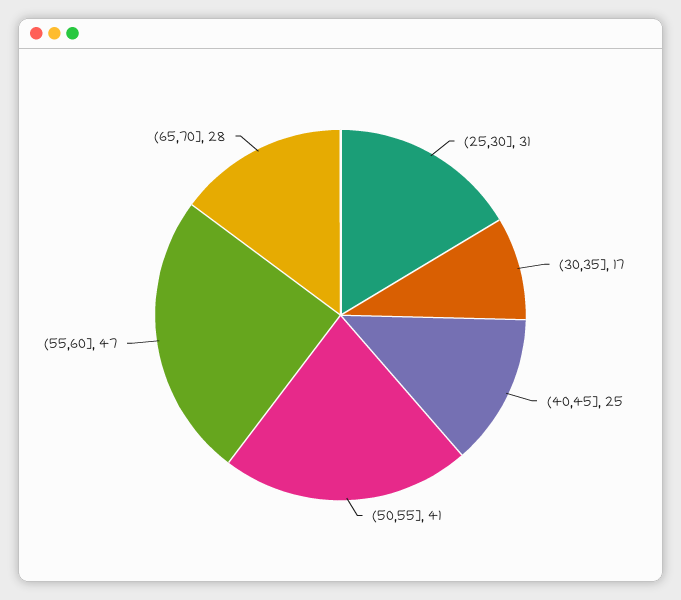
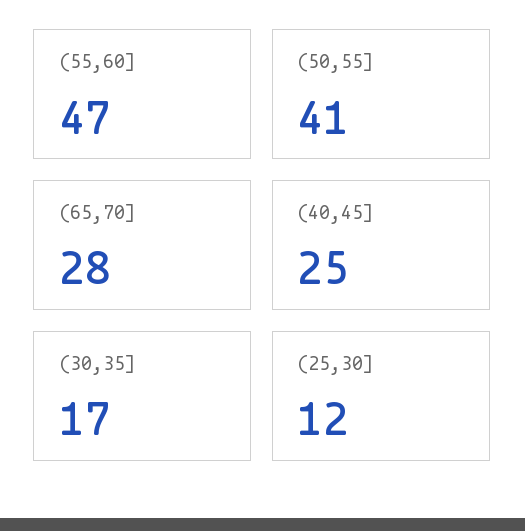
(25,30]: 31 -> 12

